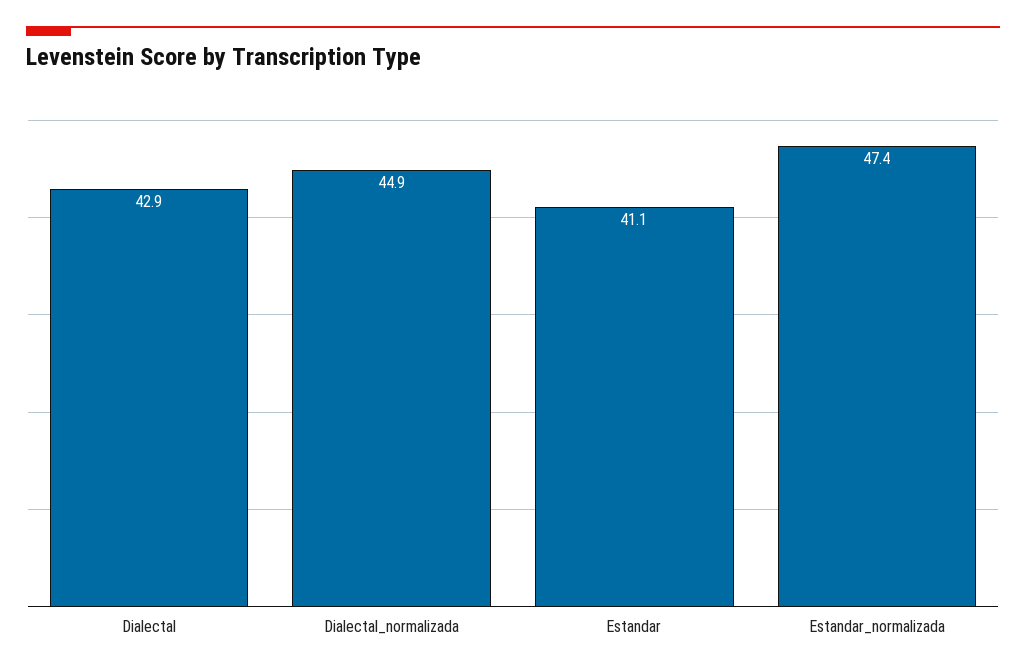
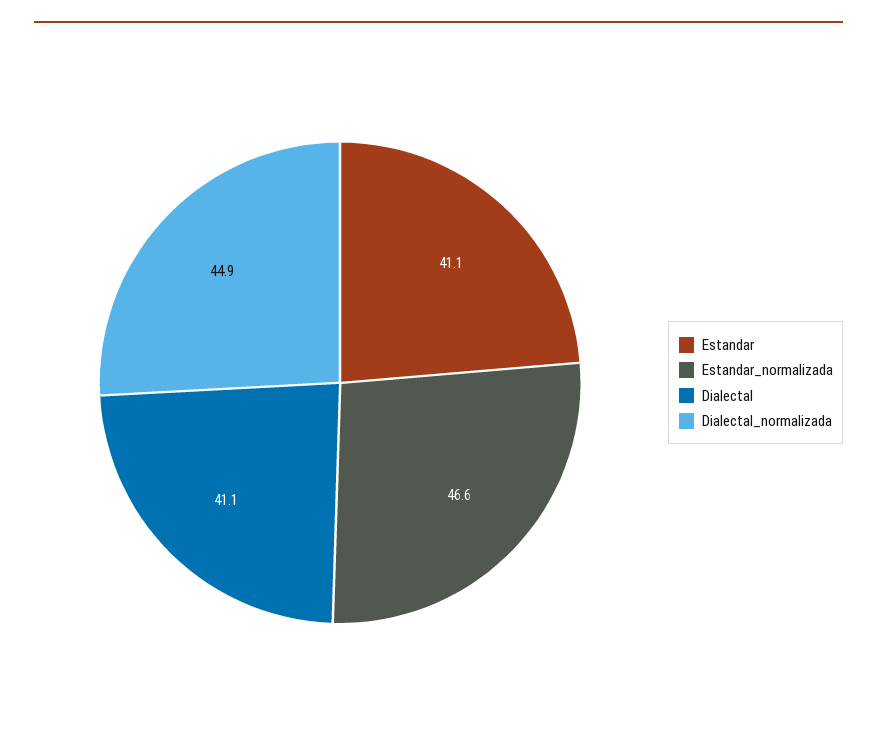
Dialectal: 42.9 -> 41.1
Estandar_normalizada: 47.4 -> 46.6

